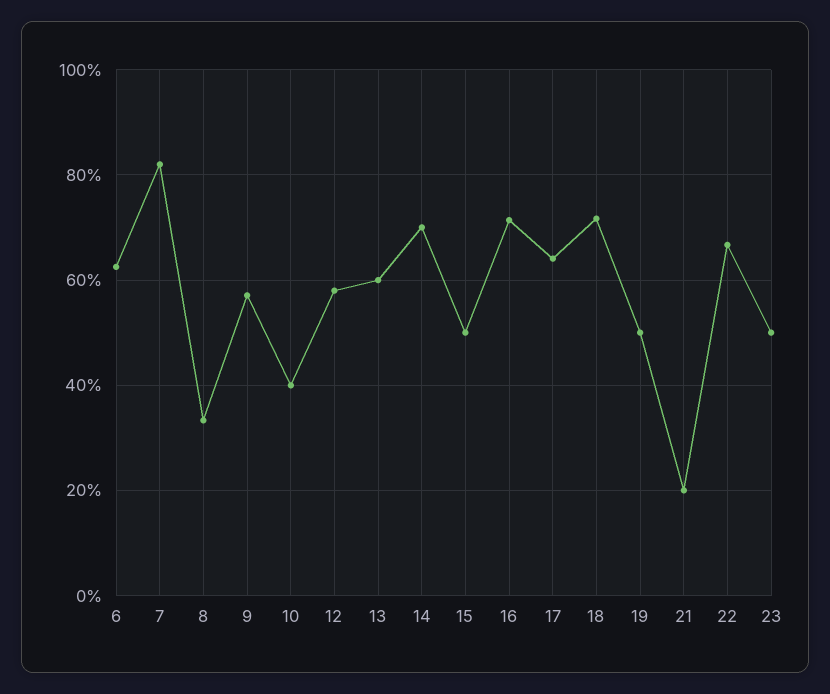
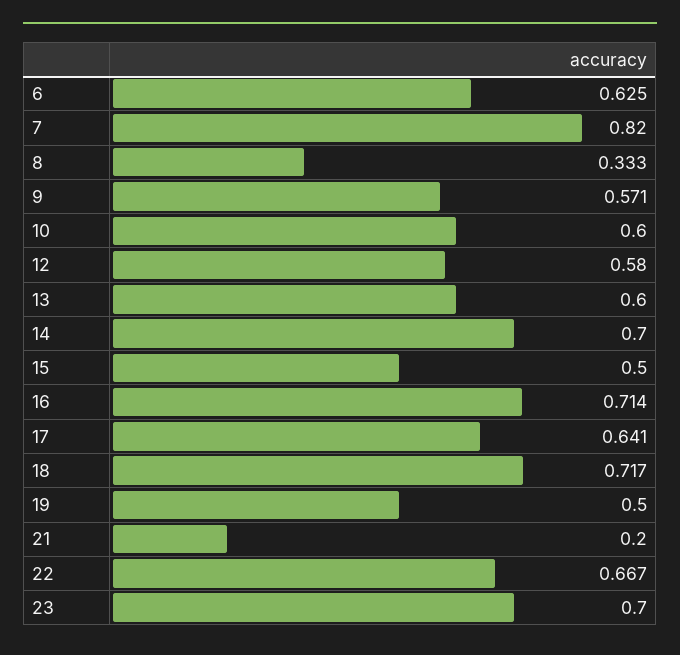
10: 0.4 -> 0.6
23: 0.5 -> 0.7

